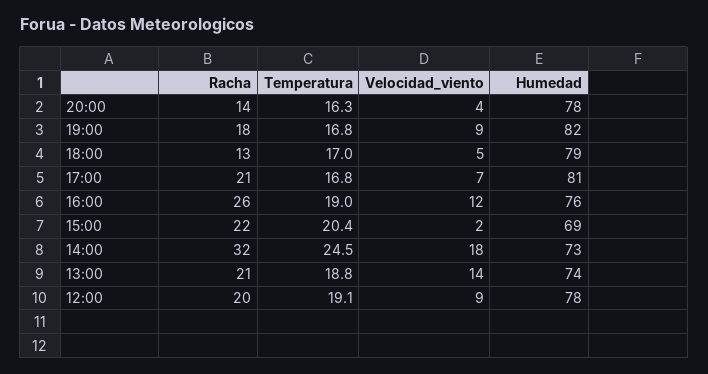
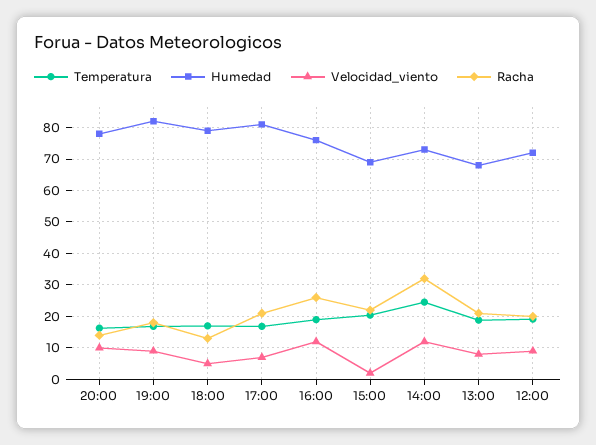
Velocidad_viento, 20:00: 4 -> 10
Velocidad_viento, 14:00: 18 -> 12
Velocidad_viento, 13:00: 14 -> 8
Humedad, 13:00: 74 -> 68
Humedad, 12:00: 78 -> 72

